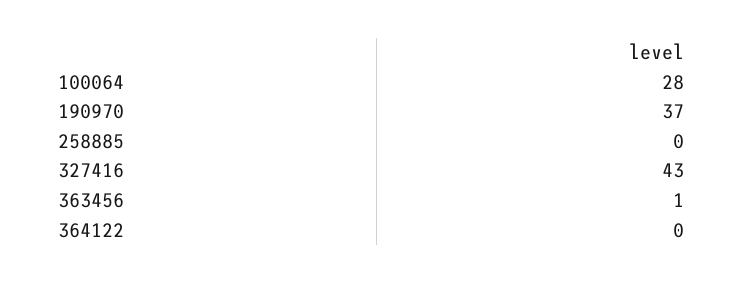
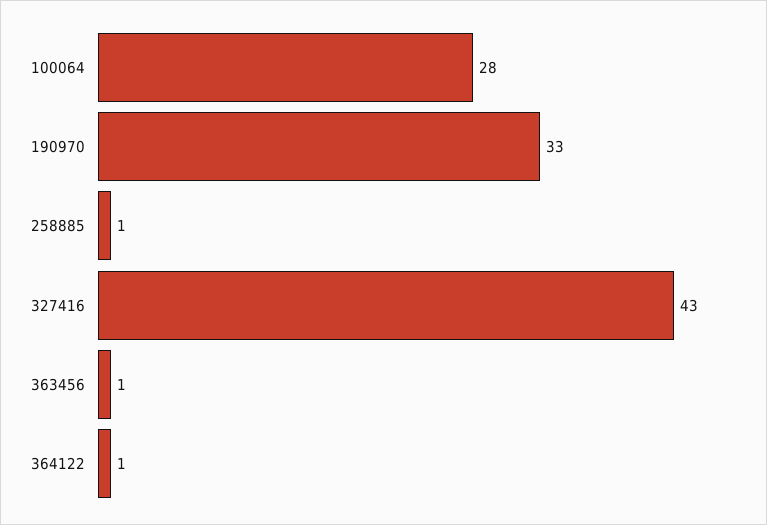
190970: 37 -> 33
258885: 0 -> 1
364122: 0 -> 1

